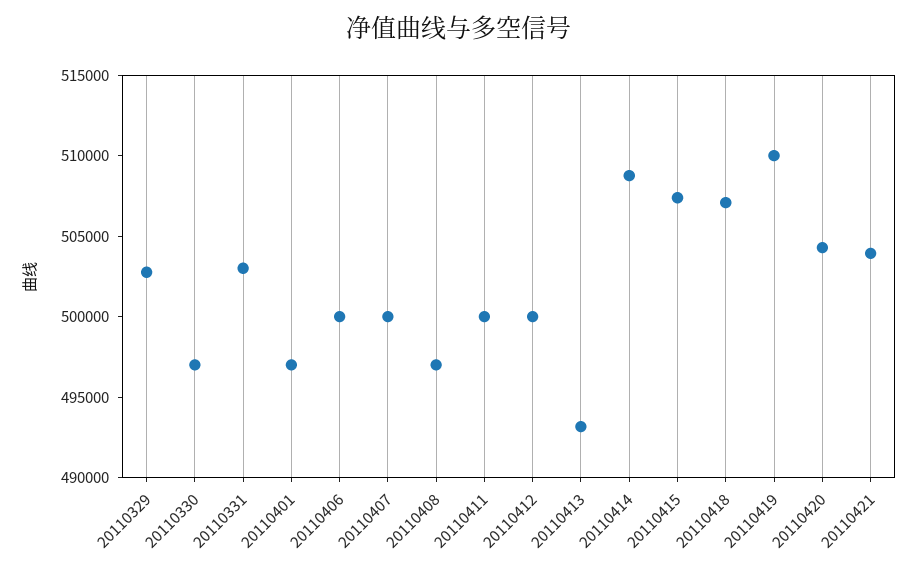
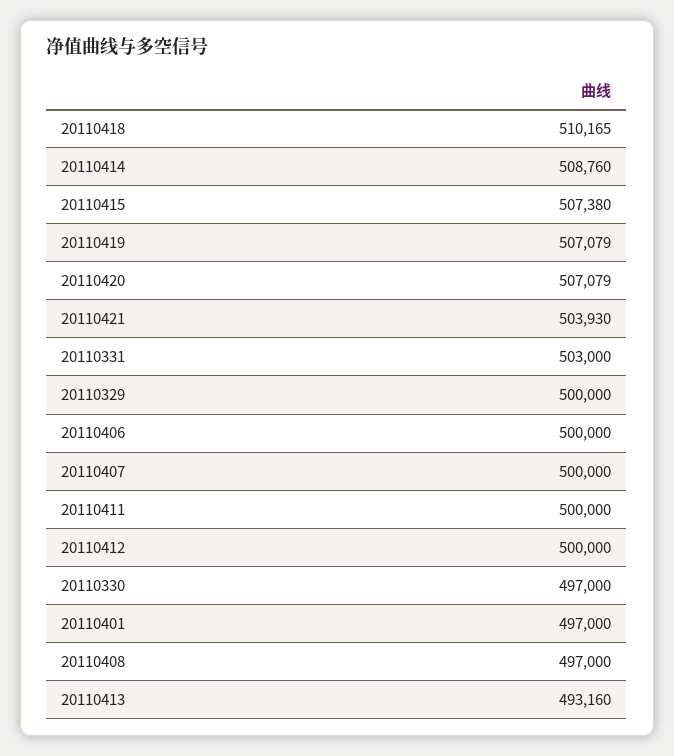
20110329: 503000 -> 500000
20110418: 507000 -> 510165
20110419: 510000 -> 507079
20110420: 504000 -> 507079

